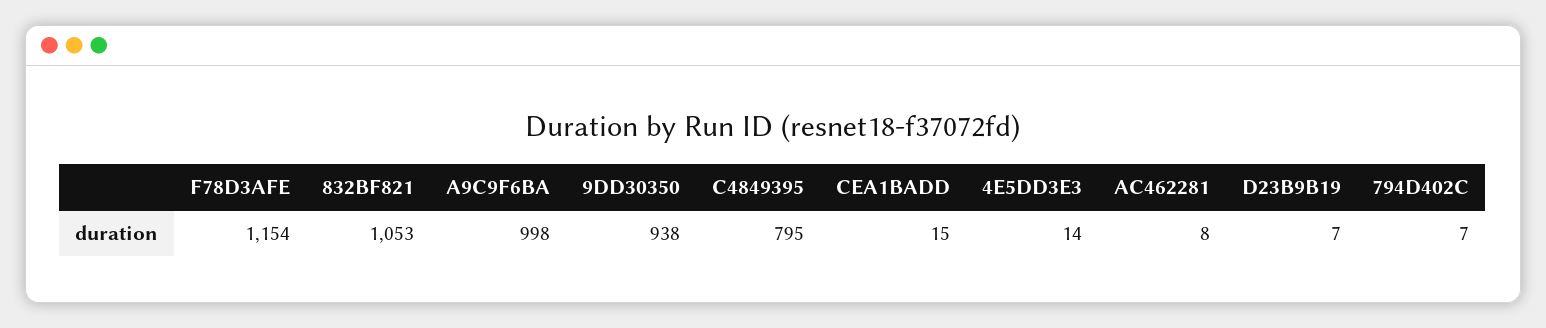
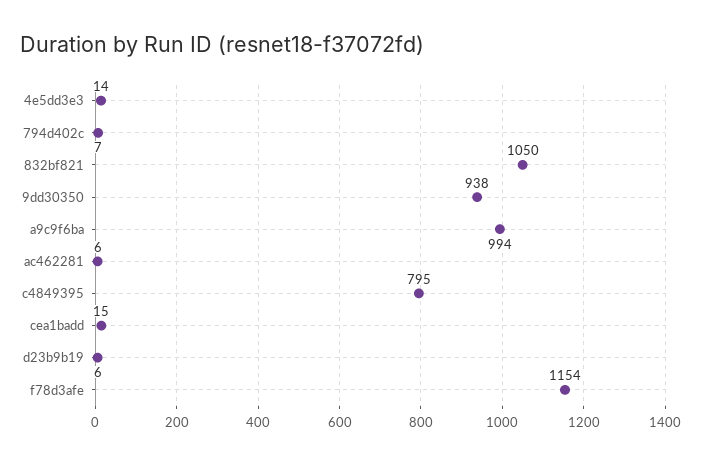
832BF821: 1053 -> 1050
A9C9F6BA: 998 -> 994
AC462281: 8 -> 6
D23B9B19: 7 -> 6

